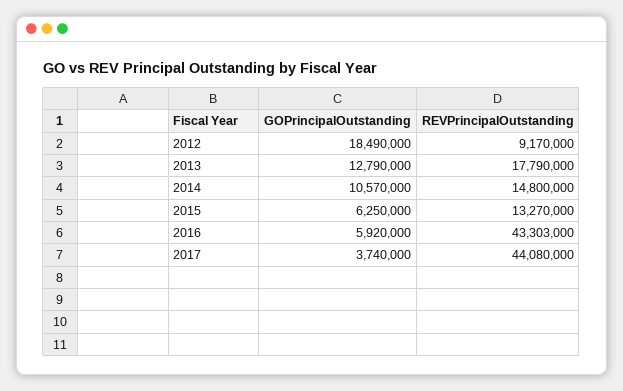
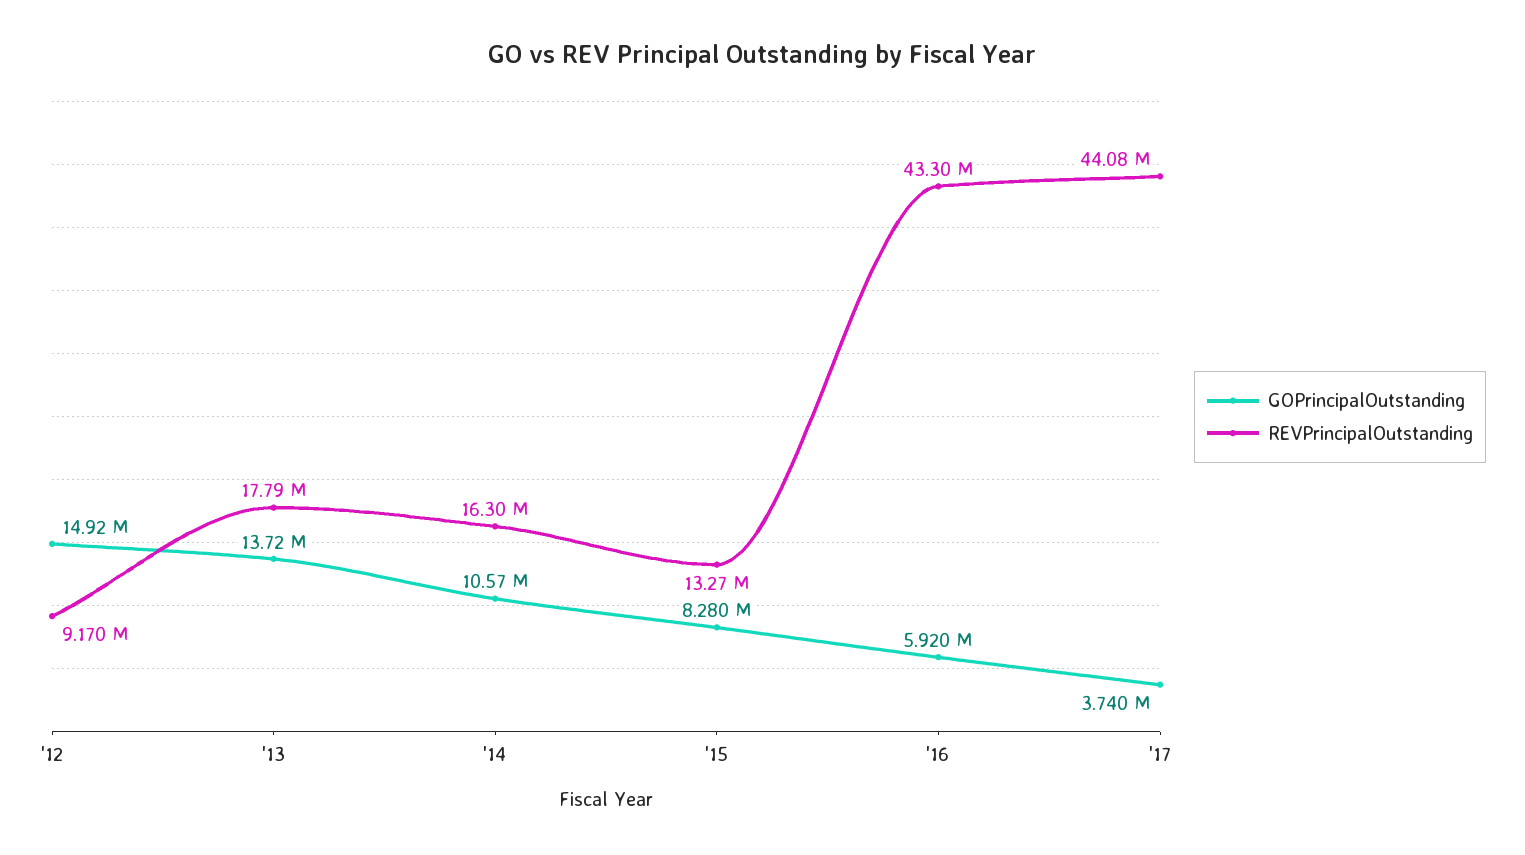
GOPrincipalOutstanding, 2012: 18490000 -> 14920000
GOPrincipalOutstanding, 2013: 12790000 -> 13720000
REVPrincipalOutstanding, 2014: 14800000 -> 16300000
GOPrincipalOutstanding, 2015: 6250000 -> 8280000

